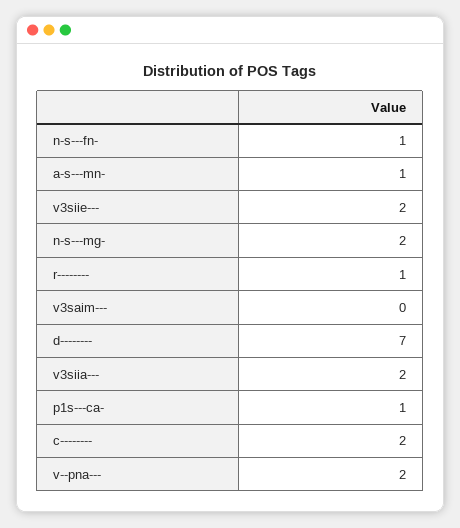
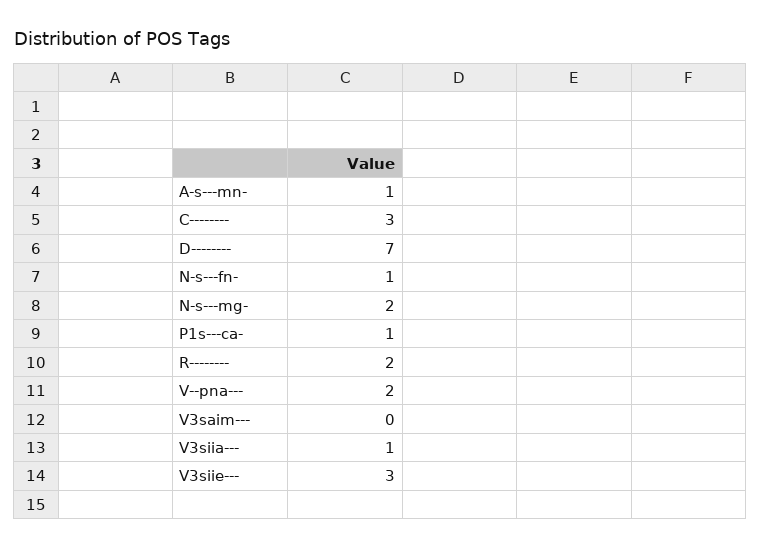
v3siie---: 2 -> 3
r--------: 1 -> 2
v3siia---: 2 -> 1
c--------: 2 -> 3

